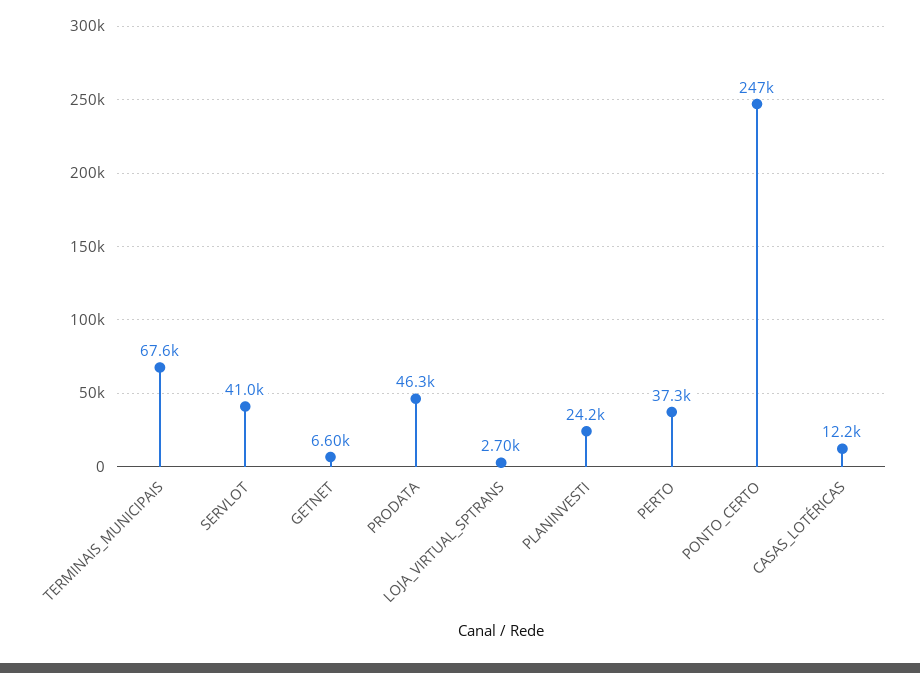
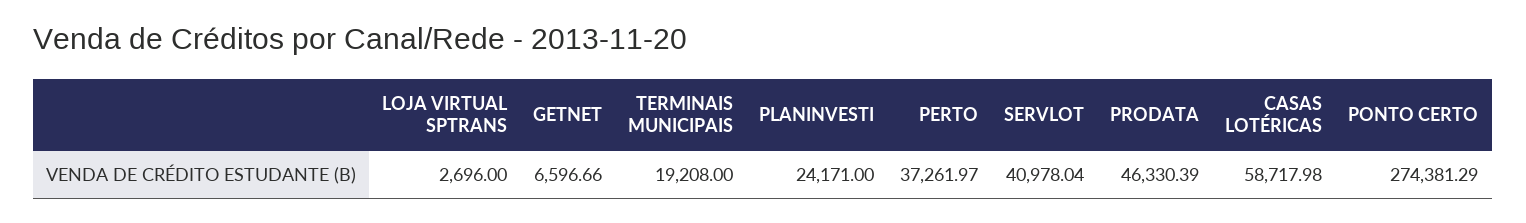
TERMINAIS_MUNICIPAIS: 67600 -> 19208
PONTO_CERTO: 247000 -> 274381.29
CASAS_LOTÉRICAS: 12200 -> 58717.98

